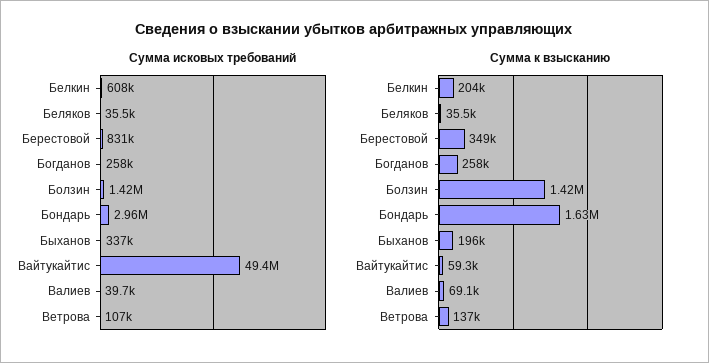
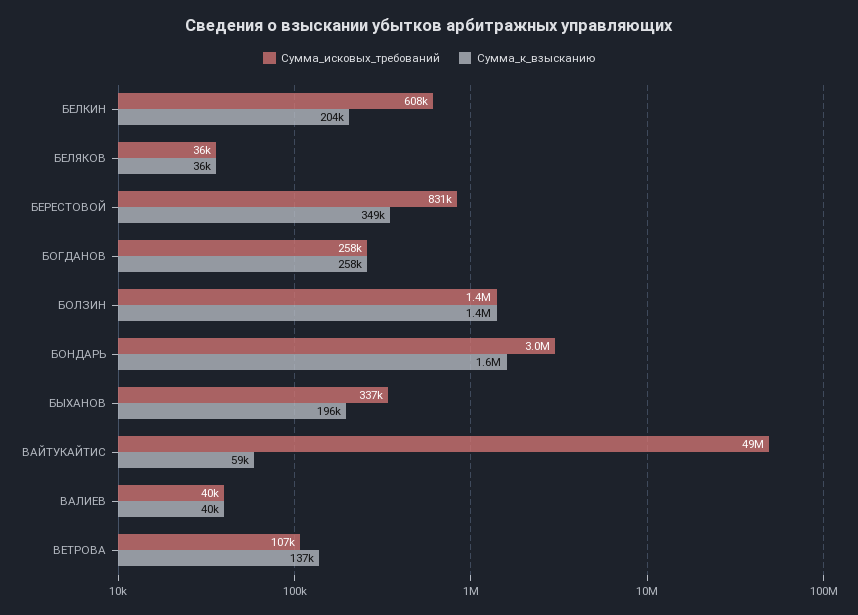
Сумма к взысканию, Валиев: 69100 -> 40000

